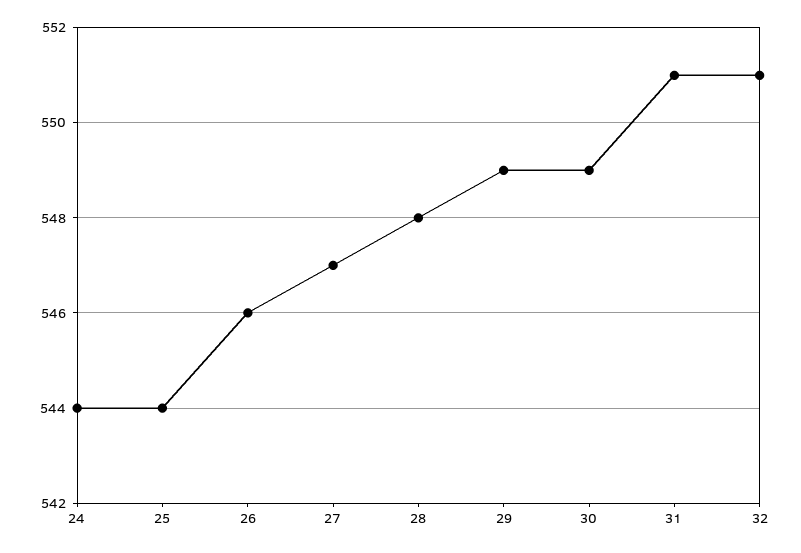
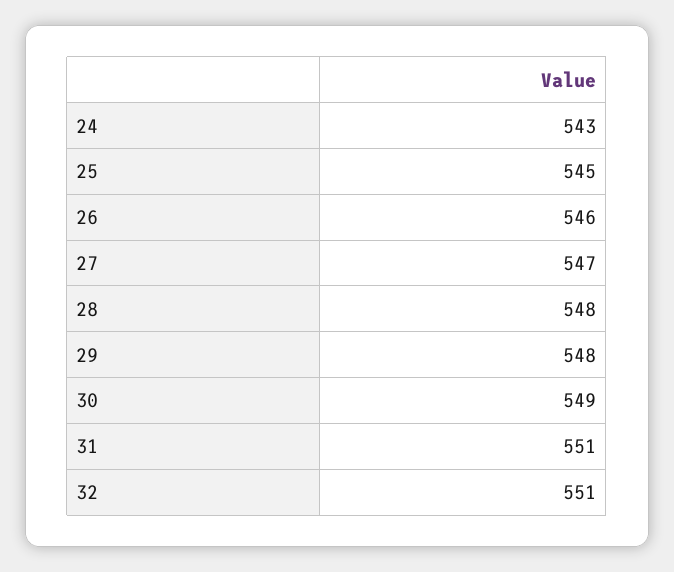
24: 544 -> 543
25: 544 -> 545
29: 549 -> 548

